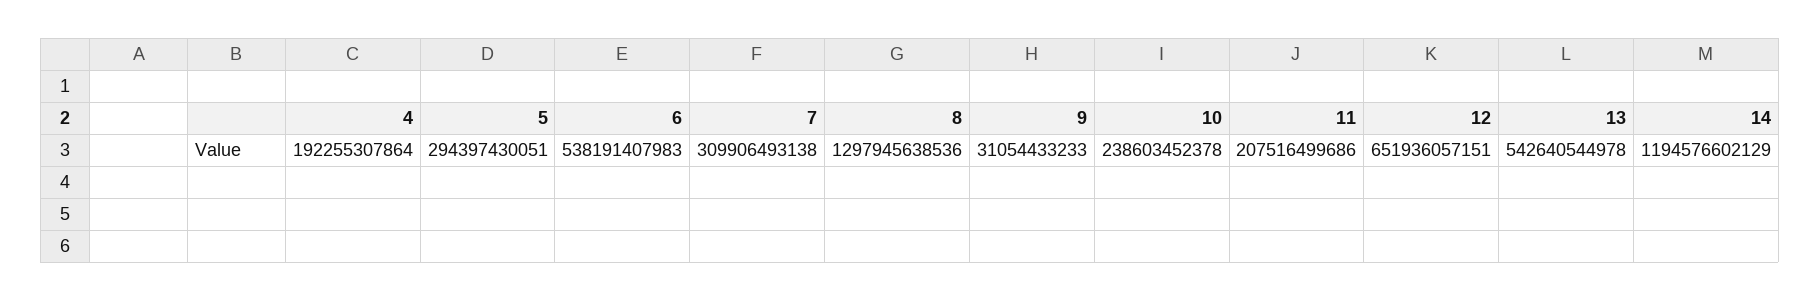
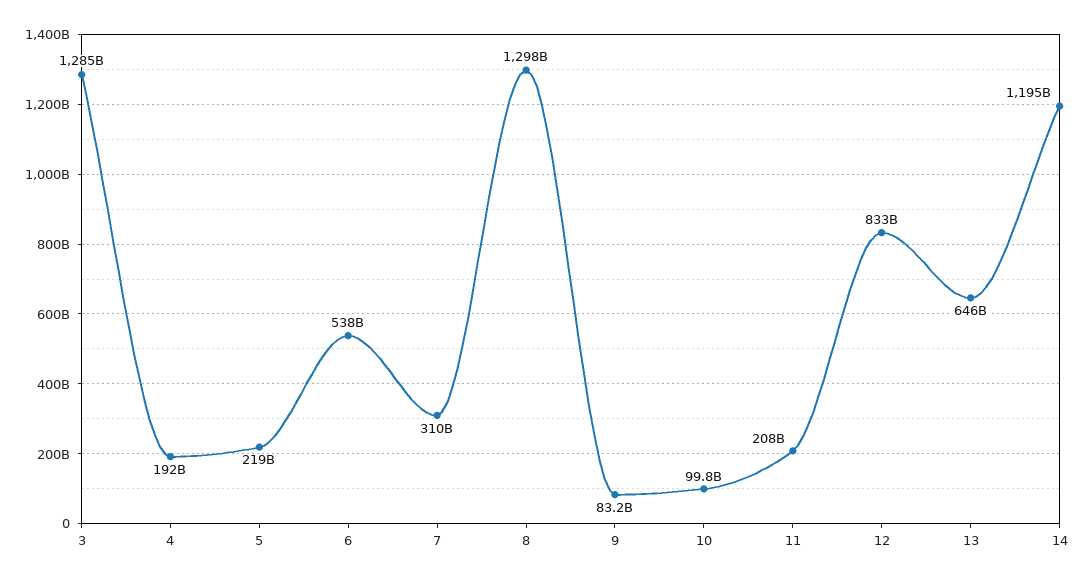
5: 294397430051 -> 219000000000
9: 31054433233 -> 83200000000
10: 238603452378 -> 99800000000
12: 651936057151 -> 833000000000
13: 542640544978 -> 646000000000
3: none -> 1285000000000

